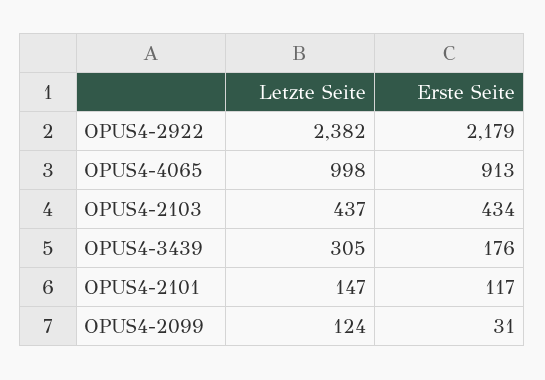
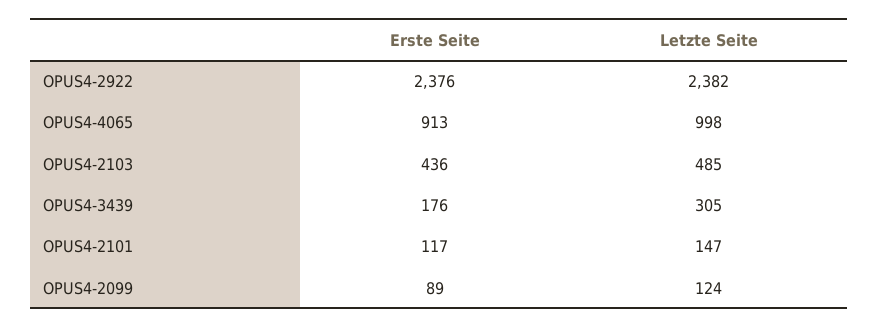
Erste Seite, OPUS4-2922: 2179 -> 2376
Letzte Seite, OPUS4-2103: 437 -> 485
Erste Seite, OPUS4-2103: 434 -> 436
Erste Seite, OPUS4-2099: 31 -> 89

